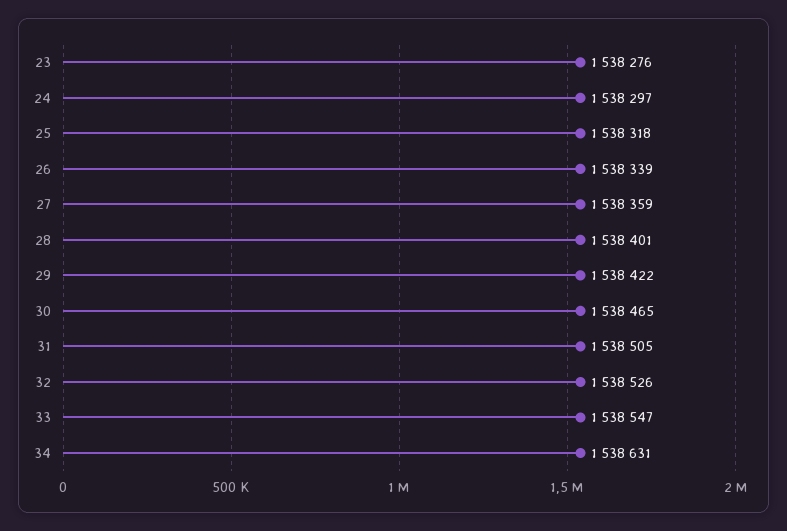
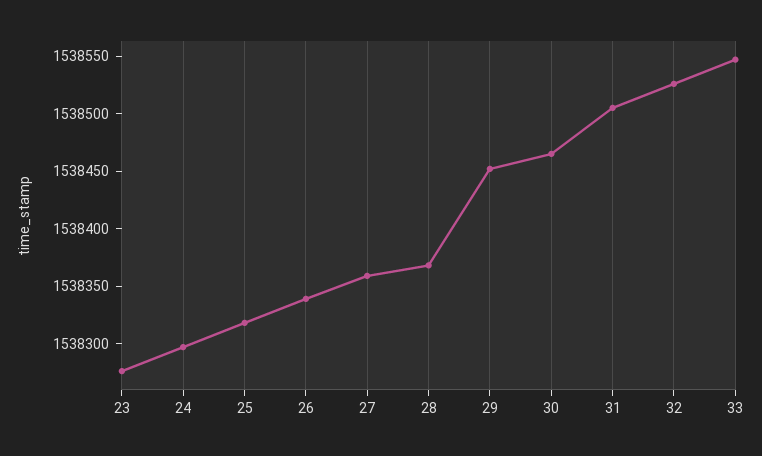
28: 1538401 -> 1538370
29: 1538422 -> 1538450
34: 1538631 -> none

